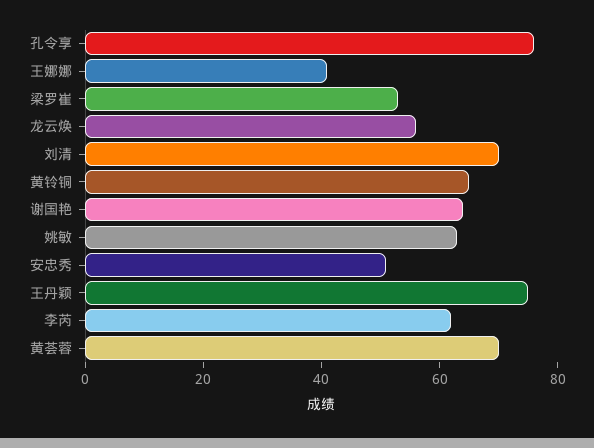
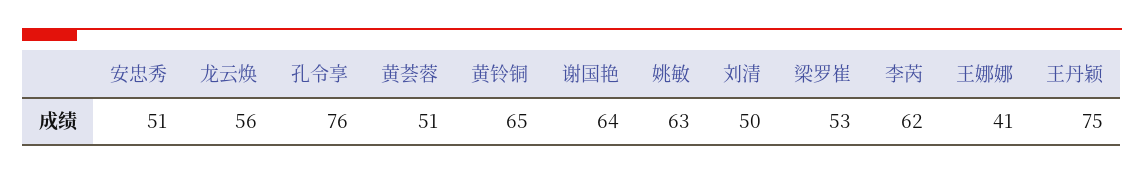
刘清: 70 -> 50
黄荟蓉: 70 -> 51

